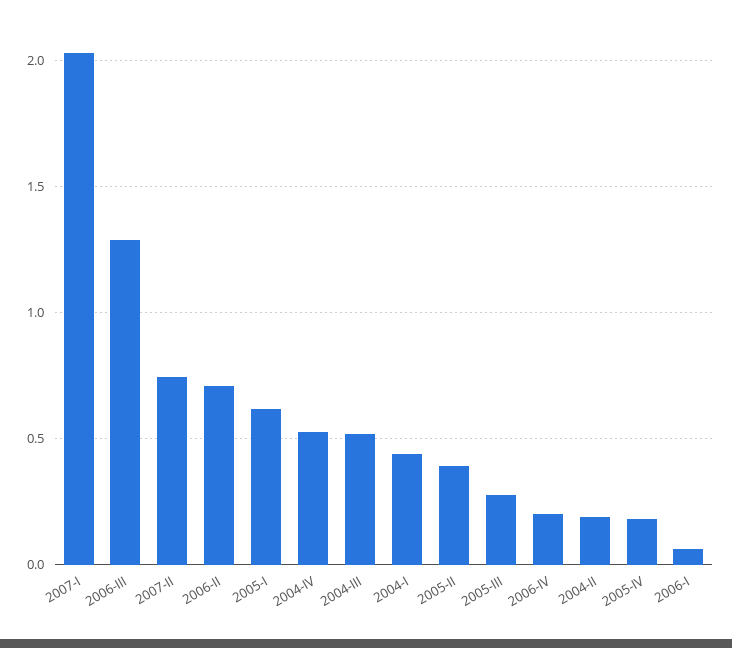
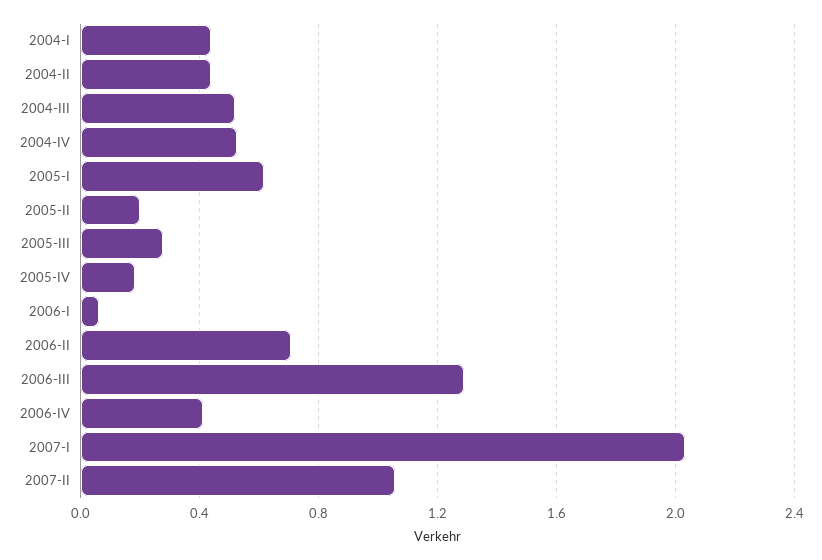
2007-II: 0.75 -> 1.05
2005-II: 0.4 -> 0.2
2006-IV: 0.2 -> 0.4
2004-II: 0.2 -> 0.45

